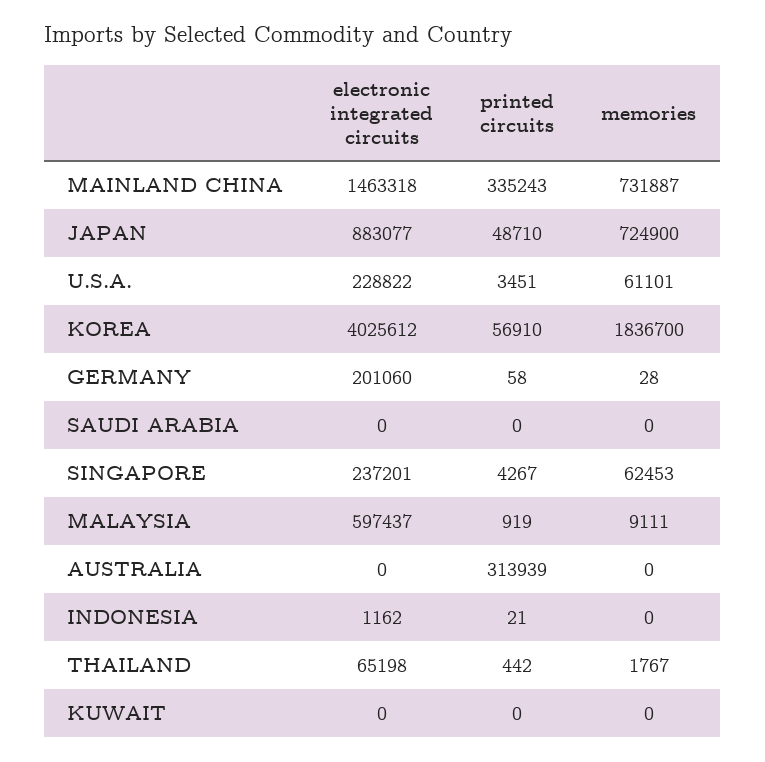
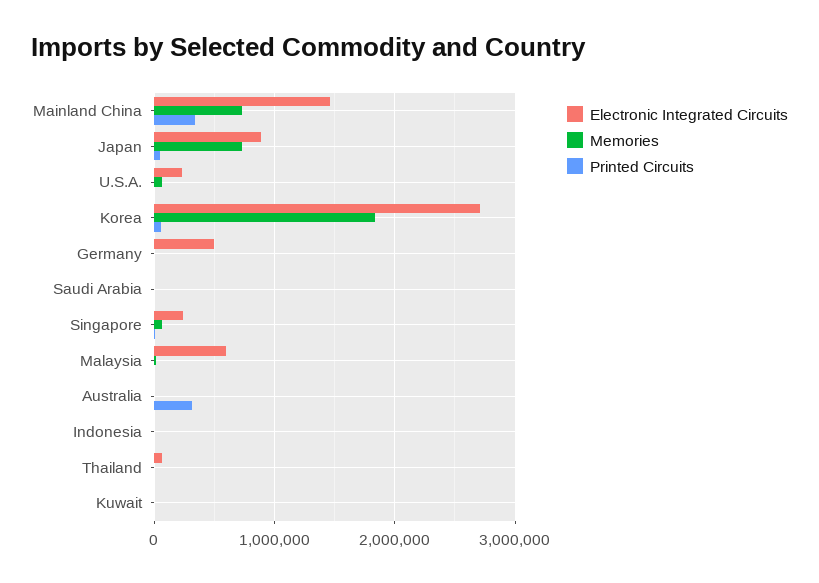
electronic integrated circuits, KOREA: 4025612 -> 2700000
electronic integrated circuits, GERMANY: 201060 -> 500000

